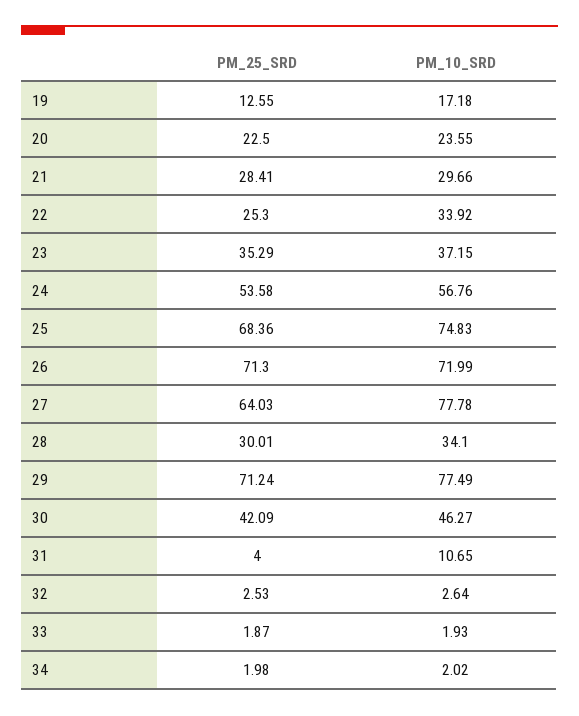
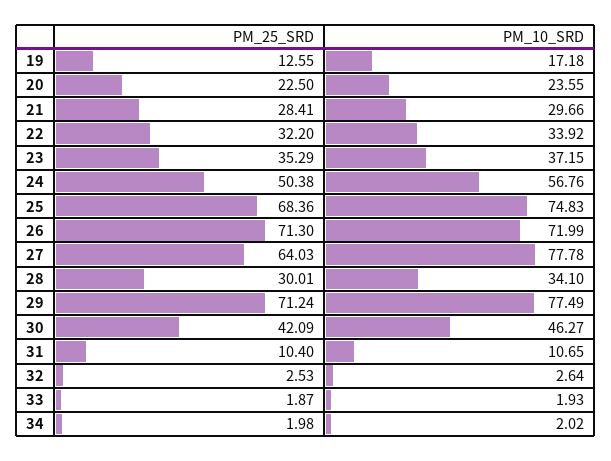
PM_25_SRD, 22: 25.3 -> 32.2
PM_25_SRD, 24: 53.58 -> 50.38
PM_25_SRD, 31: 4 -> 10.4

